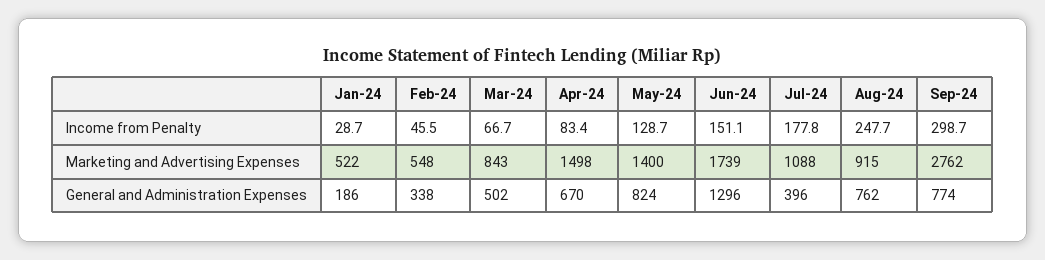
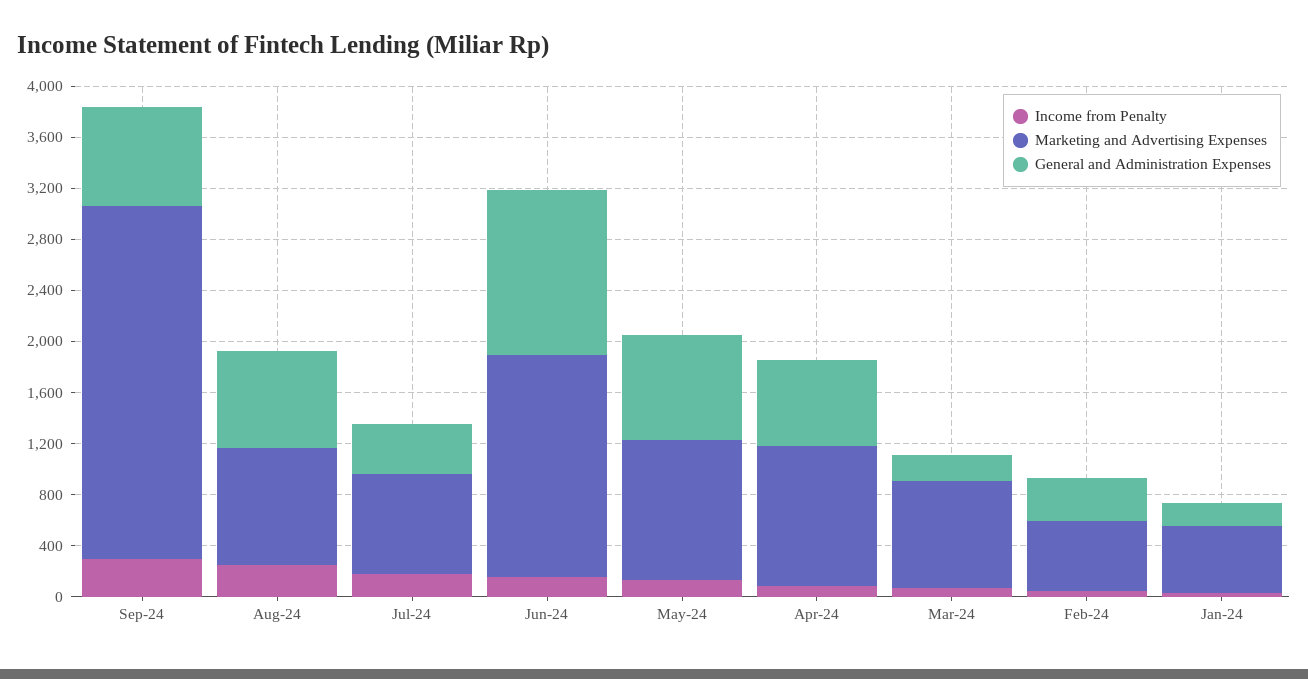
Marketing and Advertising Expenses, Apr-24: 1498 -> 1100
Marketing and Advertising Expenses, May-24: 1400 -> 1100
Marketing and Advertising Expenses, Jul-24: 1088 -> 800
General and Administration Expenses, Mar-24: 502 -> 200

